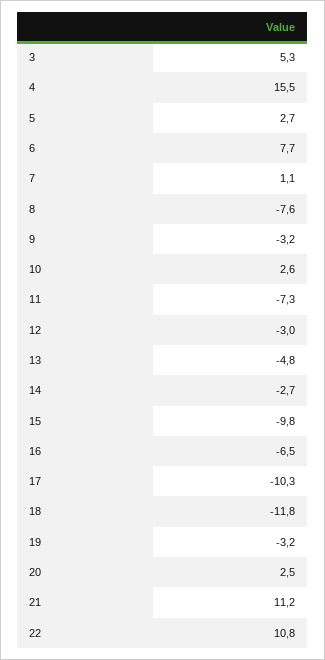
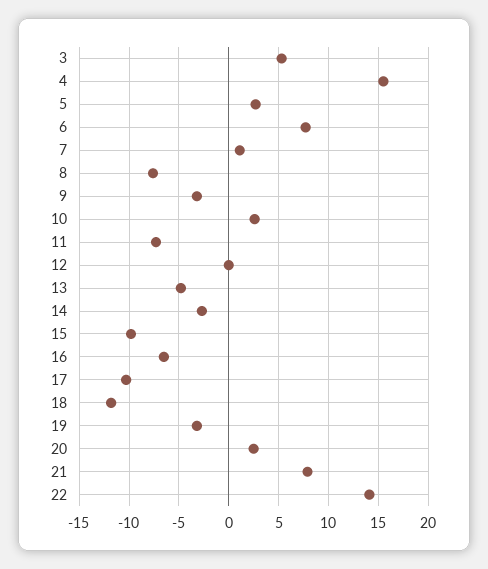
12: -3 -> 0
21: 11.2 -> 8
22: 10.8 -> 14

